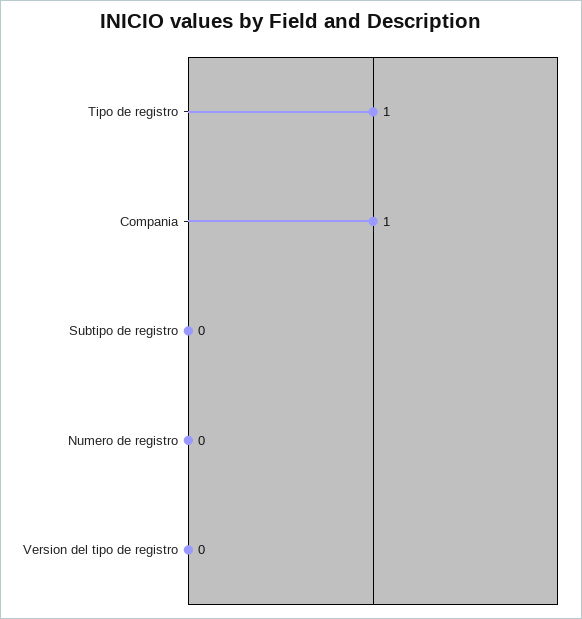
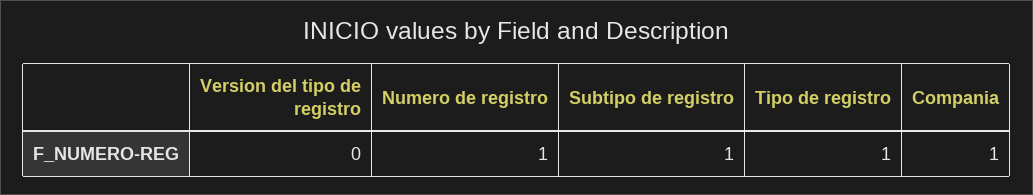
Subtipo de registro: 0 -> 1
Numero de registro: 0 -> 1

